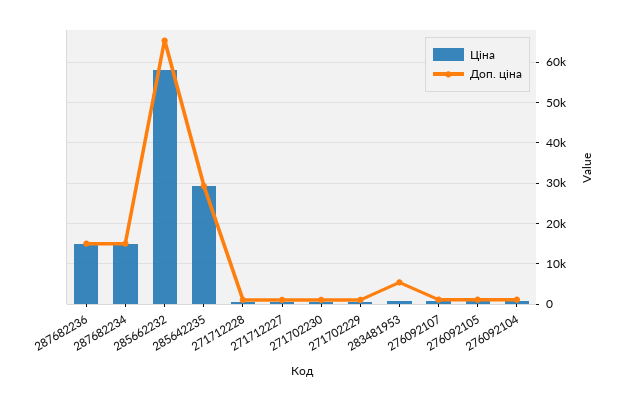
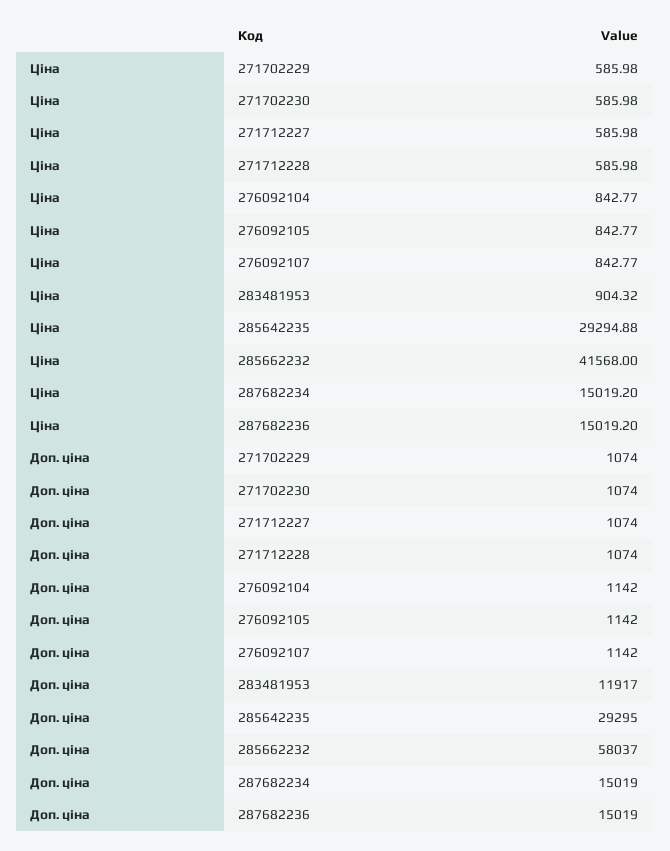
Ціна, 285662232: 58000 -> 41568
Доп. ціна, 285662232: 66000 -> 58037
Доп. ціна, 283481953: 6000 -> 11917

